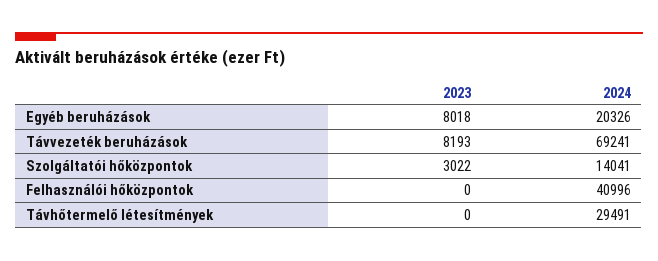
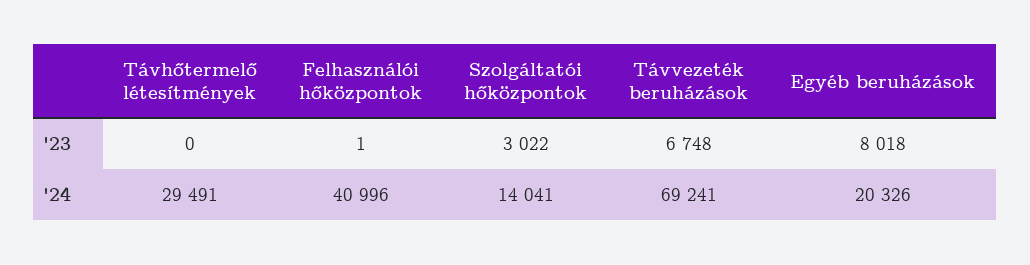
2023, Távvezeték beruházások: 8193 -> 6748
2023, Felhasználói hőközpontok: 0 -> 1

